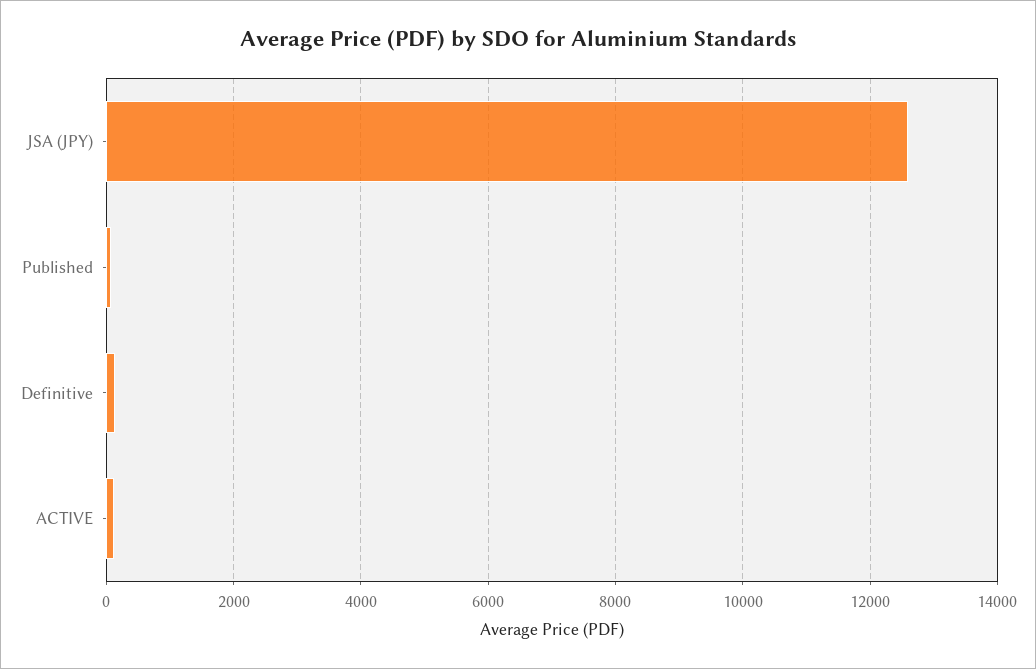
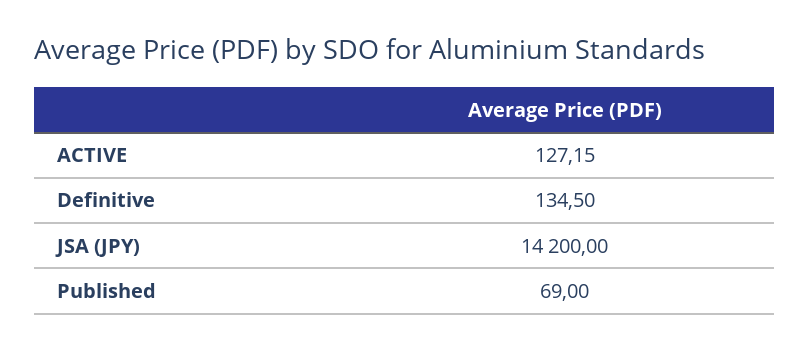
JSA (JPY): 12600 -> 14200

